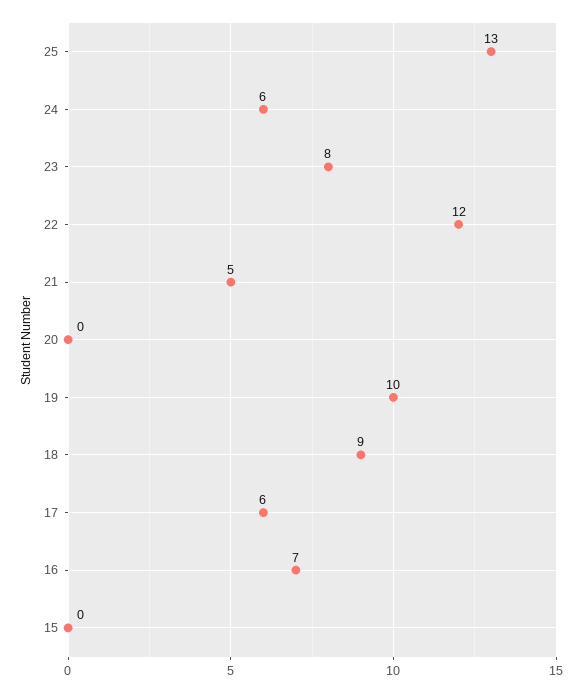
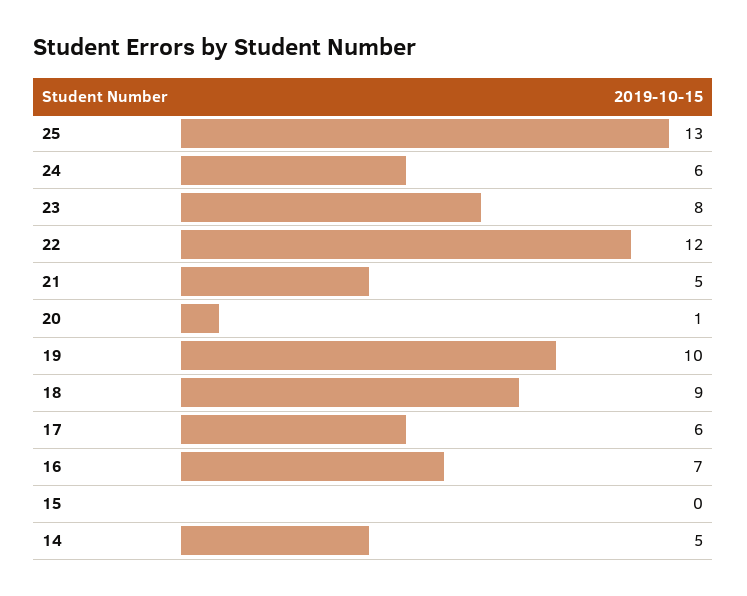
20: 0 -> 1
14: none -> 5

